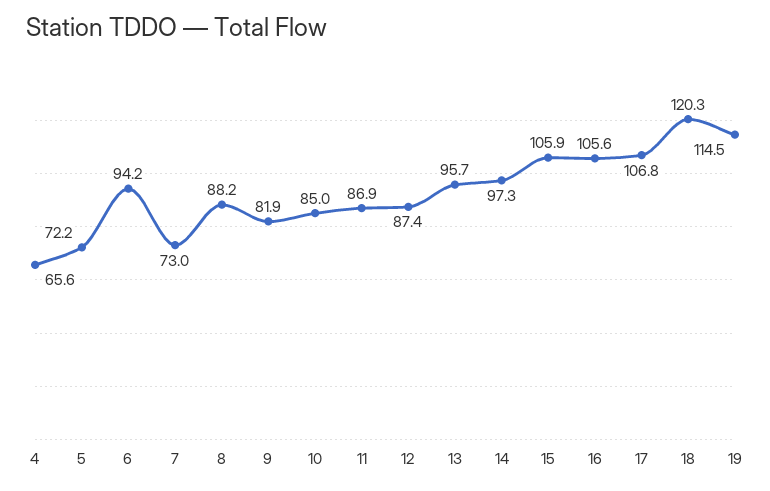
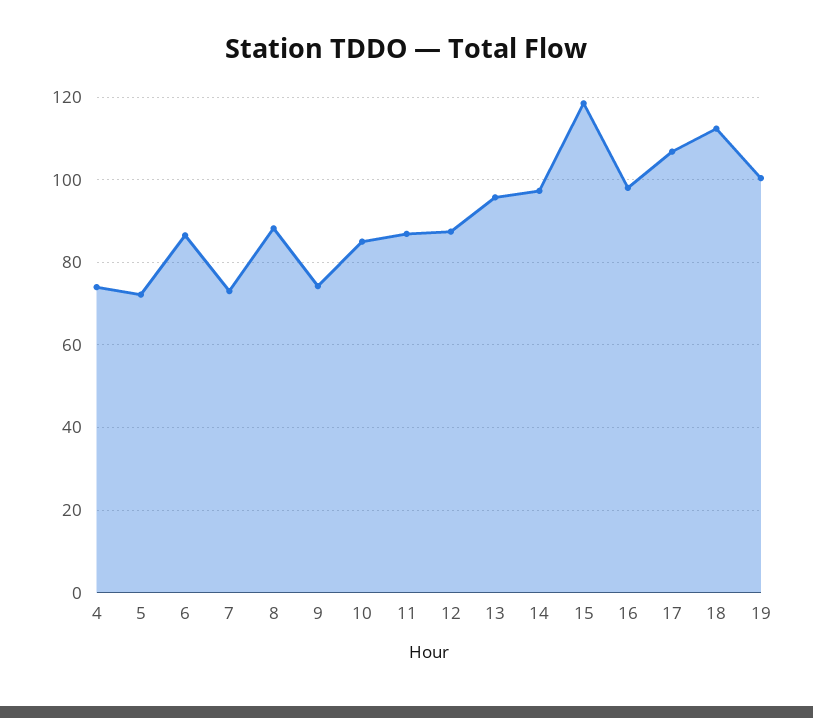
4: 65.6 -> 74
6: 94.2 -> 86
9: 81.9 -> 74
15: 105.9 -> 118
16: 105.6 -> 98
18: 120.3 -> 112
19: 114.5 -> 100

